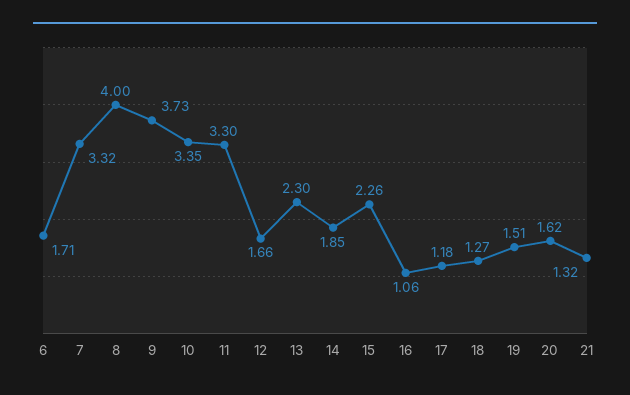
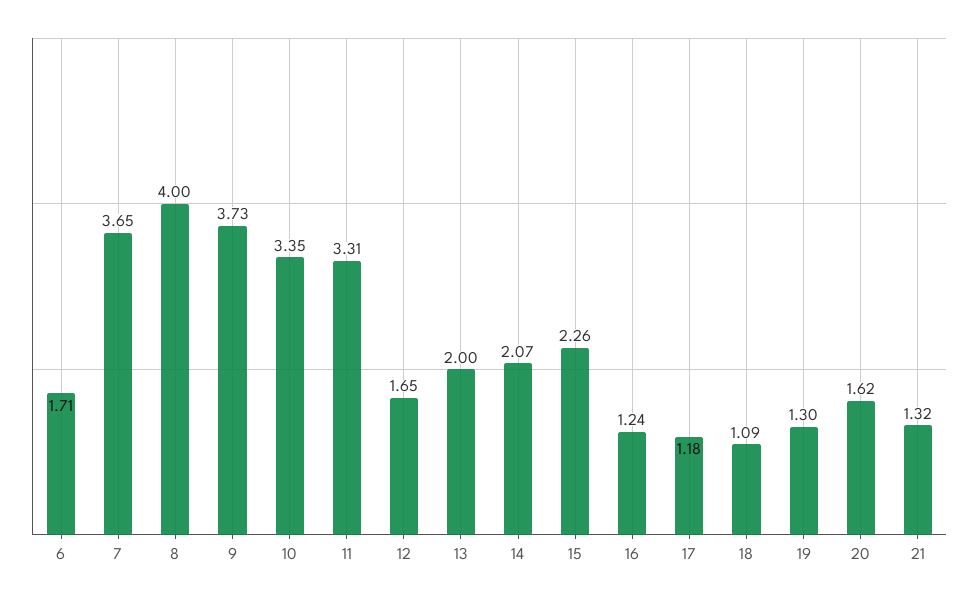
7: 3.32 -> 3.65
11: 3.3 -> 3.31
12: 1.66 -> 1.65
13: 2.3 -> 2
14: 1.85 -> 2.07
16: 1.06 -> 1.24
18: 1.27 -> 1.09
19: 1.51 -> 1.3

